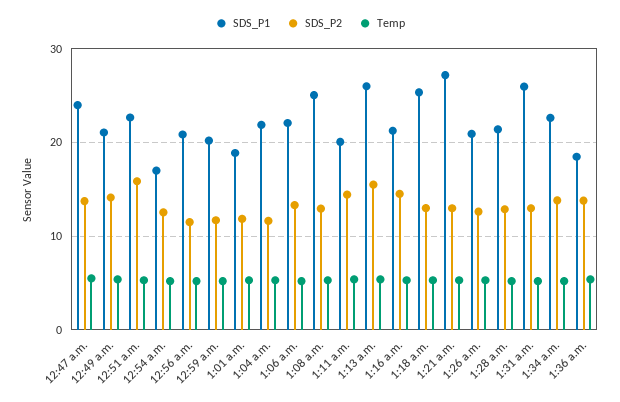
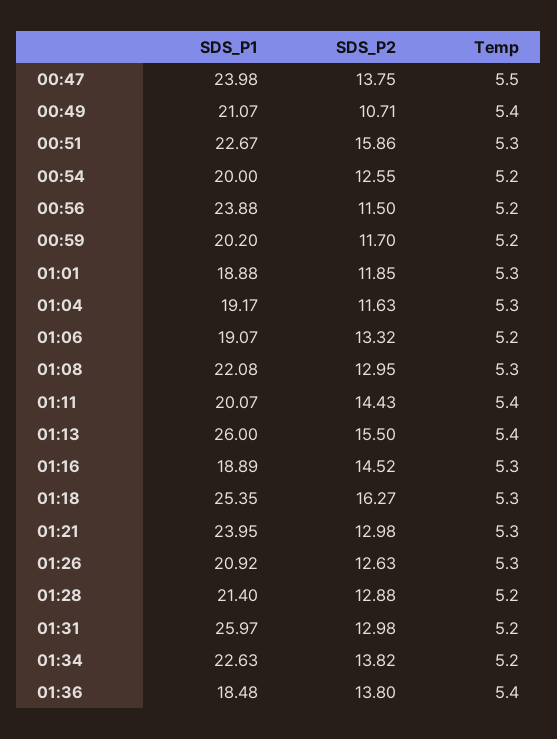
SDS_P2, 12:49 a.m.: 14 -> 10.71
SDS_P1, 12:54 a.m.: 17 -> 20
SDS_P1, 12:56 a.m.: 21 -> 23.88
SDS_P1, 1:04 a.m.: 22 -> 19.17
SDS_P1, 1:06 a.m.: 22 -> 19.07
SDS_P1, 1:08 a.m.: 25 -> 22.08
SDS_P1, 1:16 a.m.: 21 -> 18.89
SDS_P2, 1:18 a.m.: 13 -> 16.27
SDS_P1, 1:21 a.m.: 27 -> 23.95

